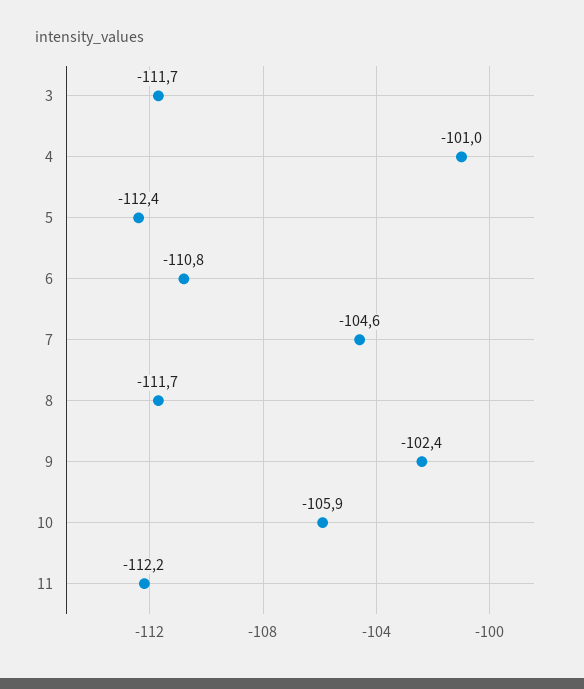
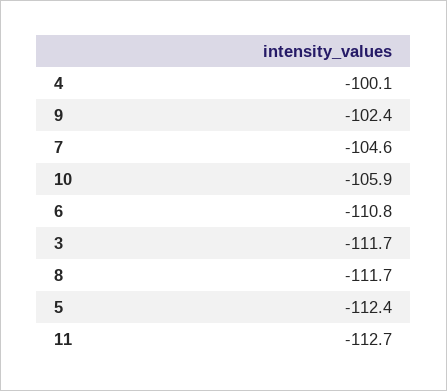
4: -101 -> -100.1
11: -112.2 -> -112.7

